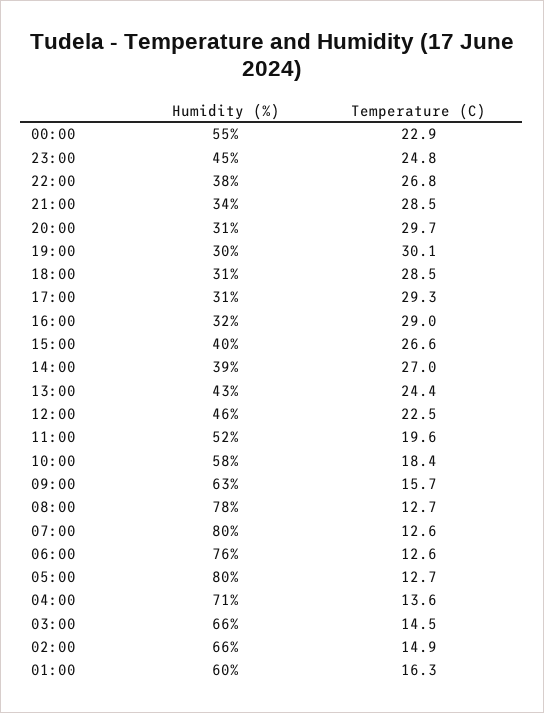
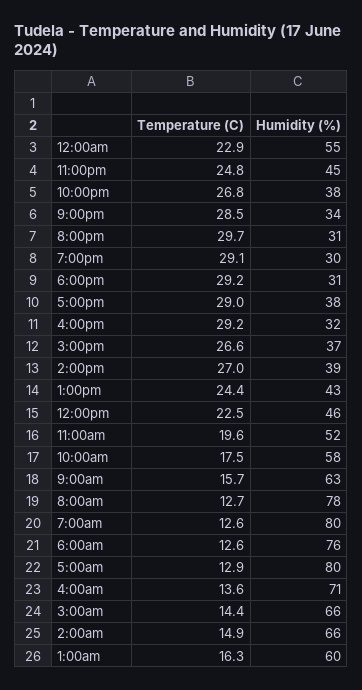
Temperature (C), 19:00: 30.1 -> 29.1
Temperature (C), 18:00: 28.5 -> 29.2
Humidity (%), 17:00: 31 -> 38
Temperature (C), 17:00: 29.3 -> 29
Temperature (C), 16:00: 29 -> 29.2
Humidity (%), 15:00: 40 -> 37
Temperature (C), 10:00: 18.4 -> 17.5
Temperature (C), 05:00: 12.7 -> 12.9
Temperature (C), 03:00: 14.5 -> 14.4

